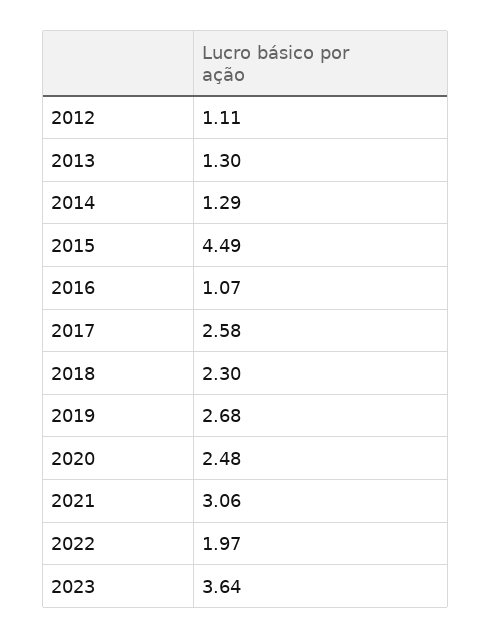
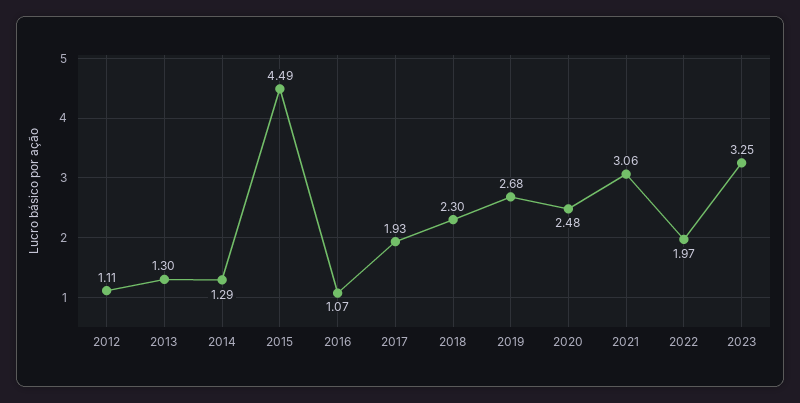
2017: 2.58 -> 1.93
2023: 3.64 -> 3.25

